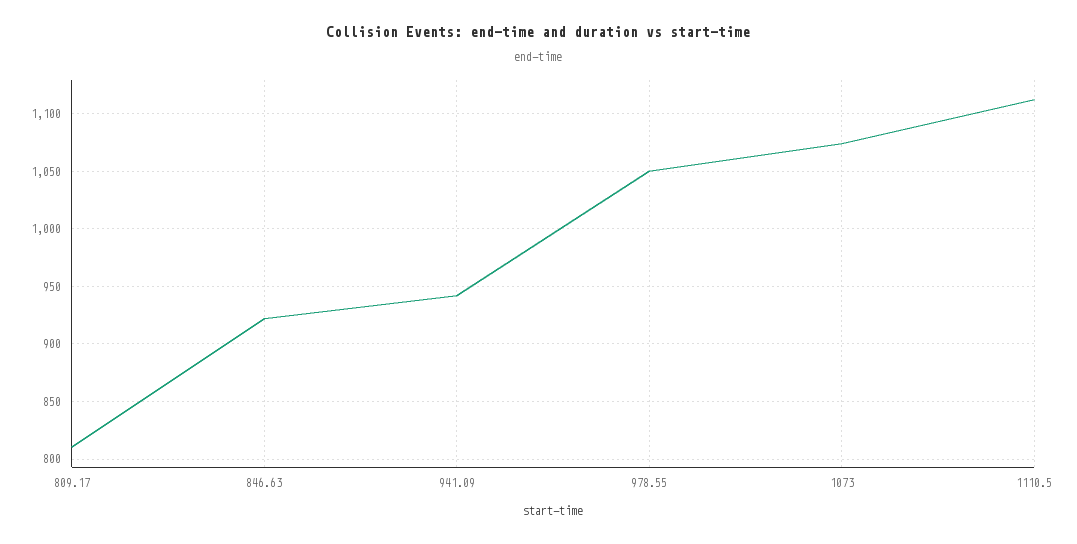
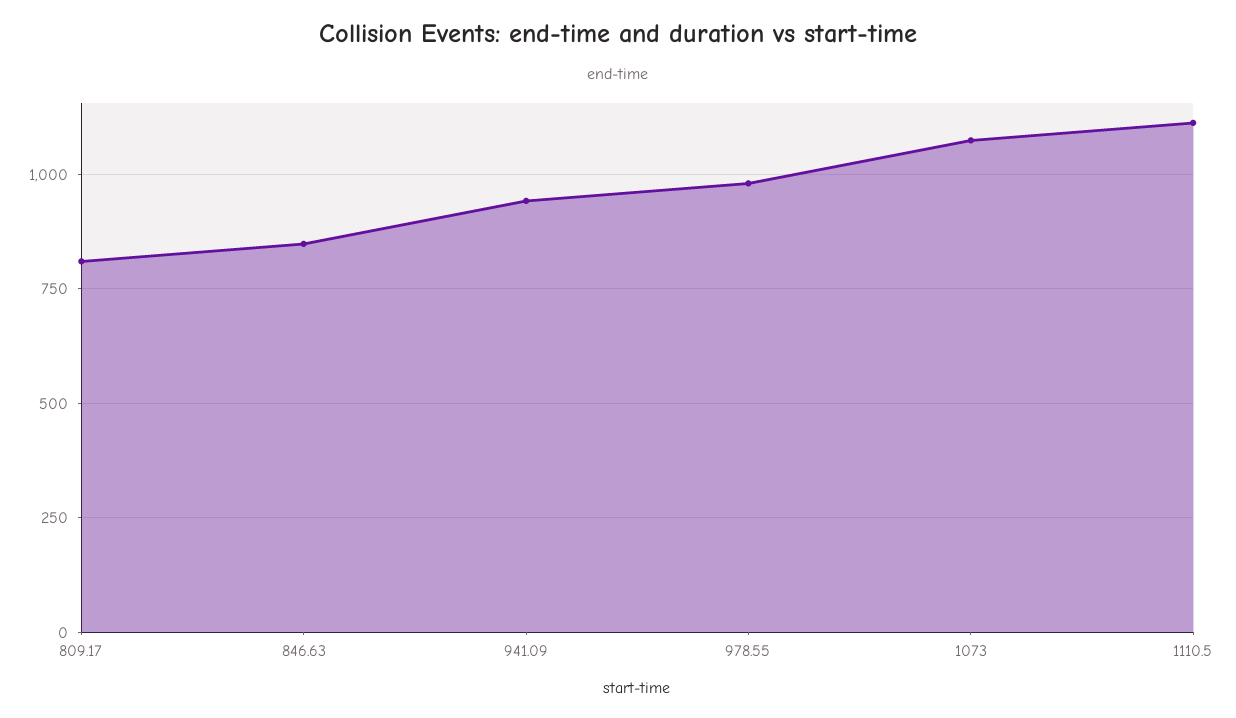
846.63: 920 -> 850
978.55: 1050 -> 975

